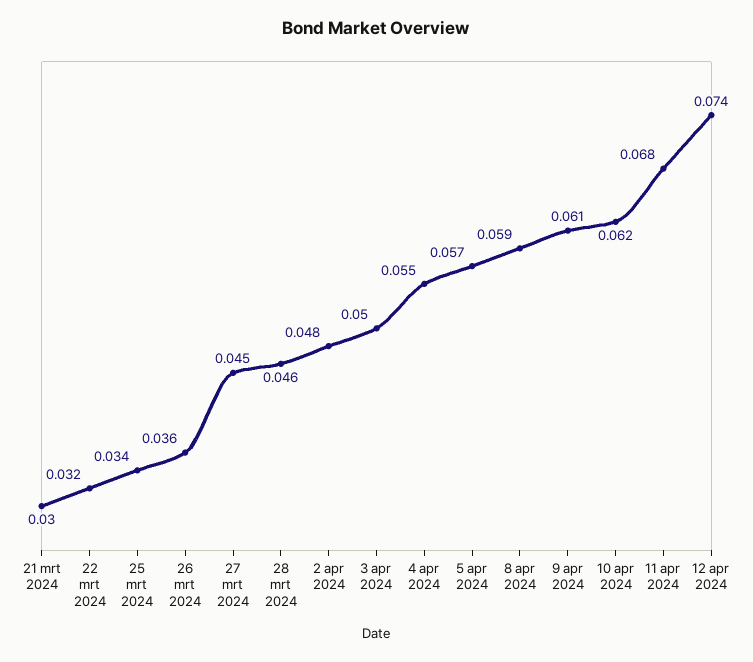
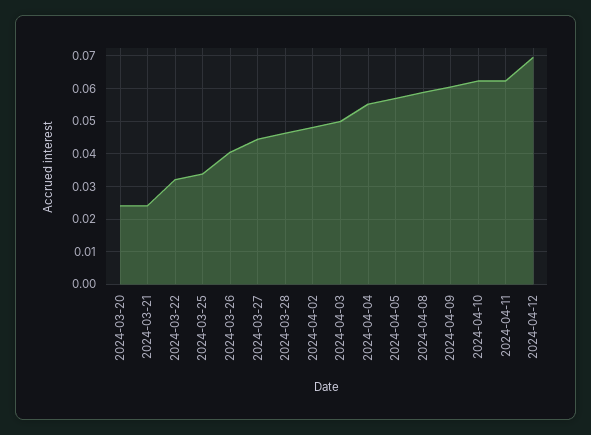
21 mrt 2024: 0.03 -> 0.024
26 mrt 2024: 0.036 -> 0.04
11 apr 2024: 0.068 -> 0.062
12 apr 2024: 0.074 -> 0.07
2024-03-20: none -> 0.024

